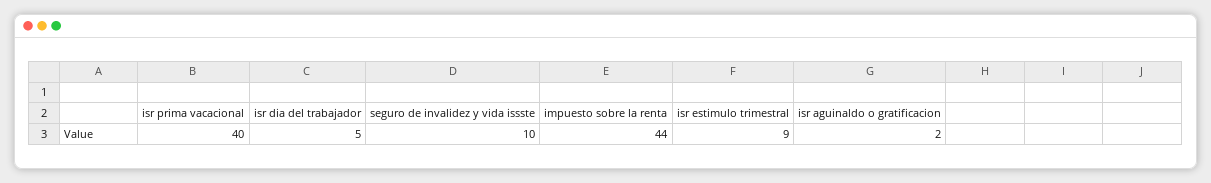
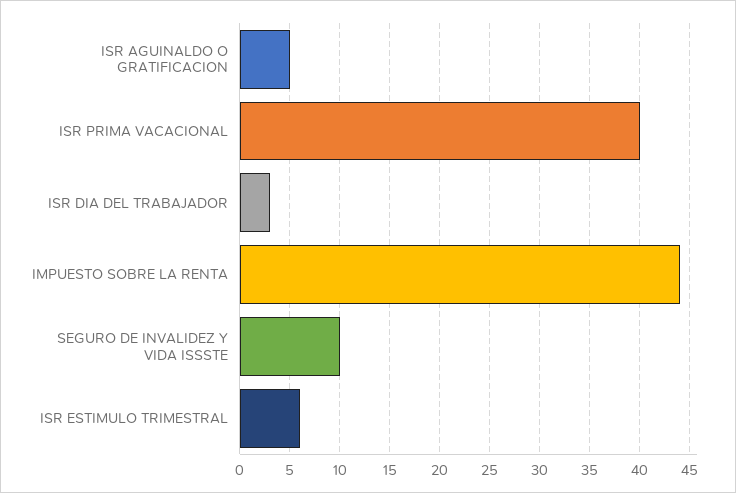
isr dia del trabajador: 5 -> 3
isr estimulo trimestral: 9 -> 6
isr aguinaldo o gratificacion: 2 -> 5

